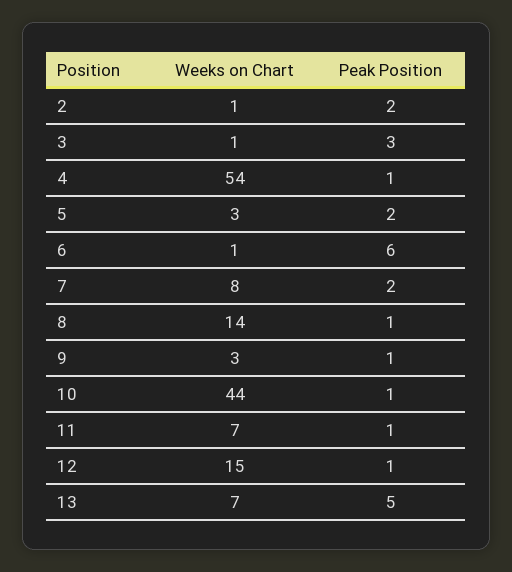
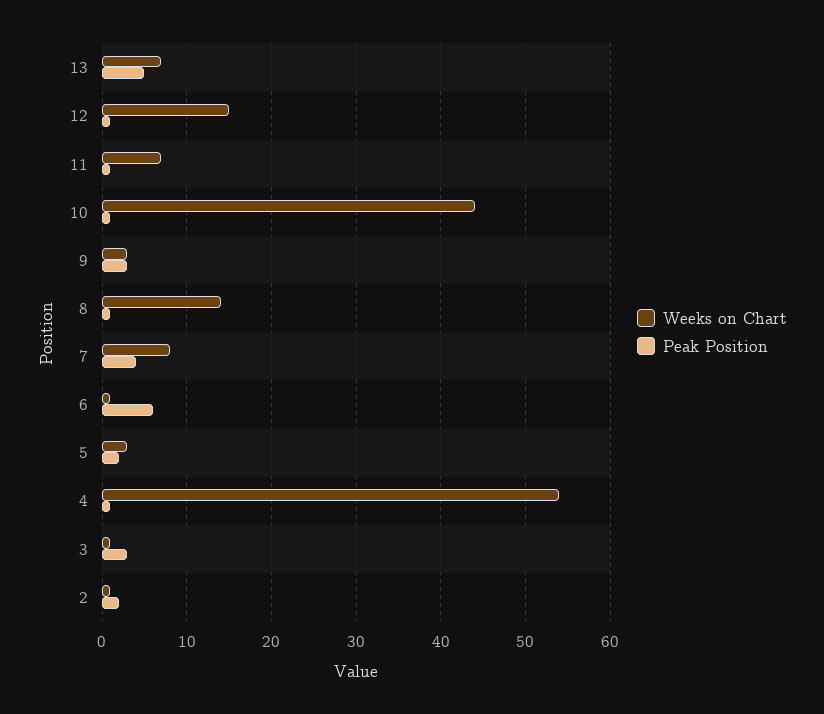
Peak Position, 7: 2 -> 4
Peak Position, 9: 1 -> 3

